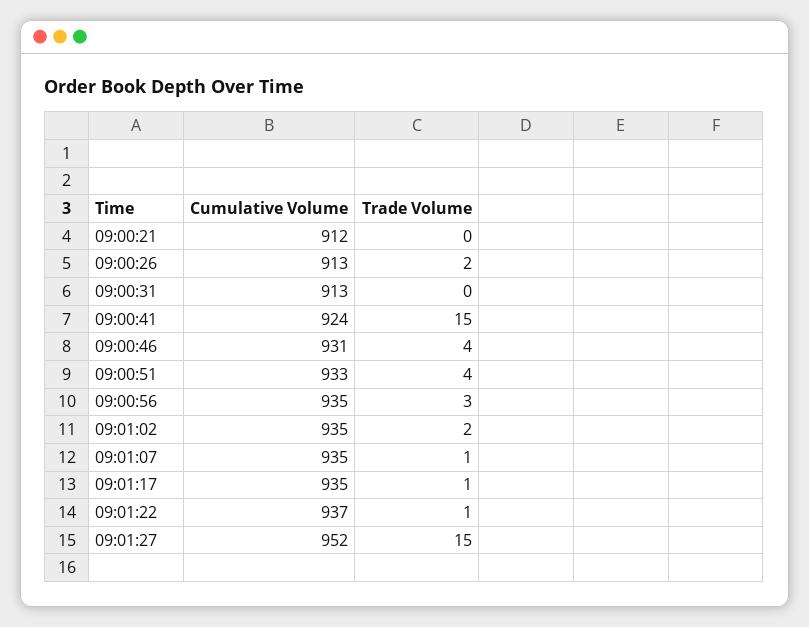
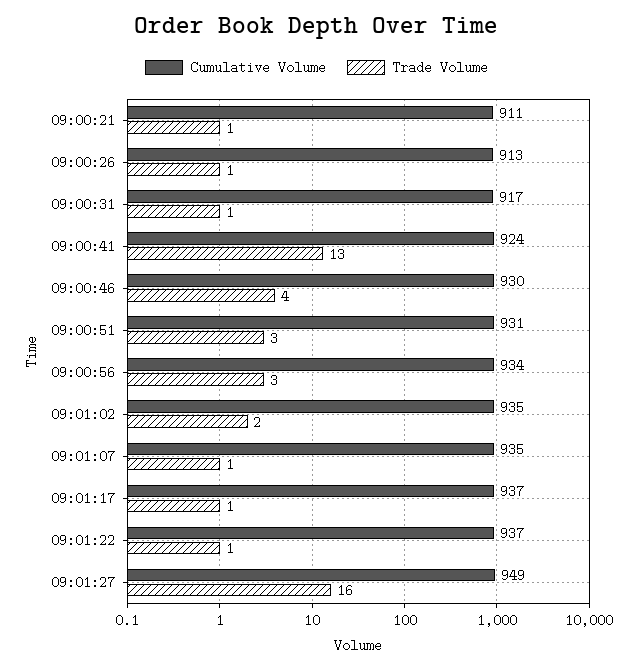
Cumulative Volume, 09:00:21: 912 -> 911
Trade Volume, 09:00:21: 0 -> 1
Trade Volume, 09:00:26: 2 -> 1
Cumulative Volume, 09:00:31: 913 -> 917
Trade Volume, 09:00:31: 0 -> 1
Trade Volume, 09:00:41: 15 -> 13
Cumulative Volume, 09:00:46: 931 -> 930
Cumulative Volume, 09:00:51: 933 -> 931
Trade Volume, 09:00:51: 4 -> 3
Cumulative Volume, 09:00:56: 935 -> 934
Cumulative Volume, 09:01:17: 935 -> 937
Cumulative Volume, 09:01:27: 952 -> 949
Trade Volume, 09:01:27: 15 -> 16

